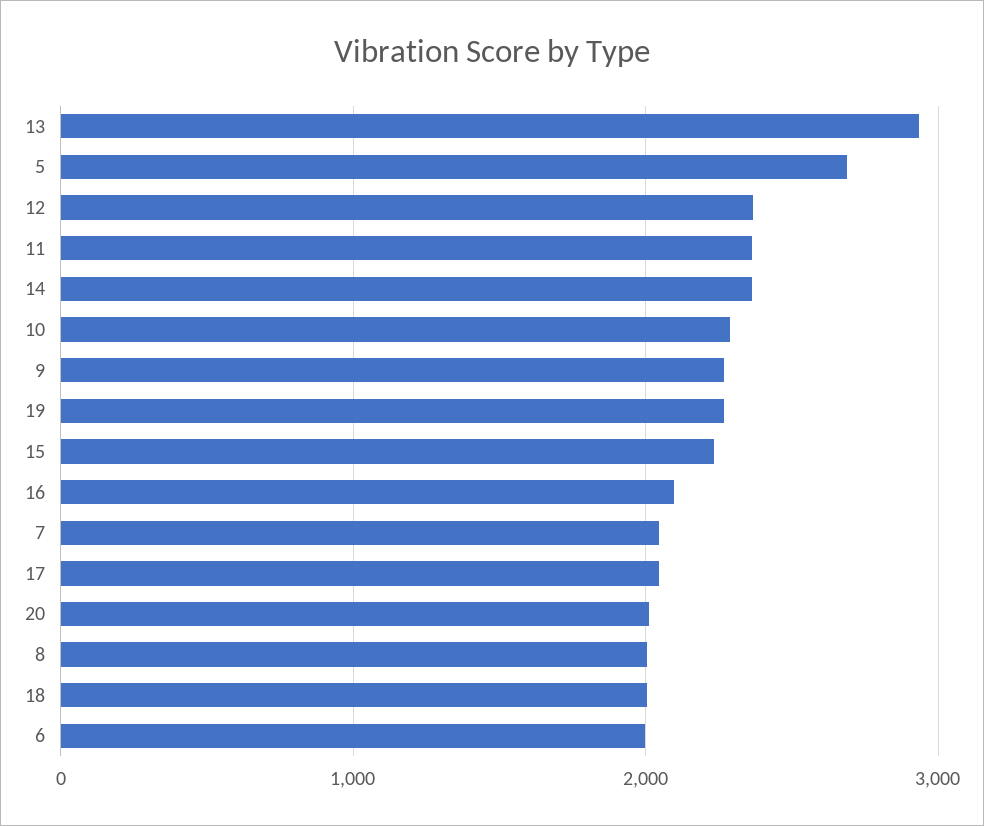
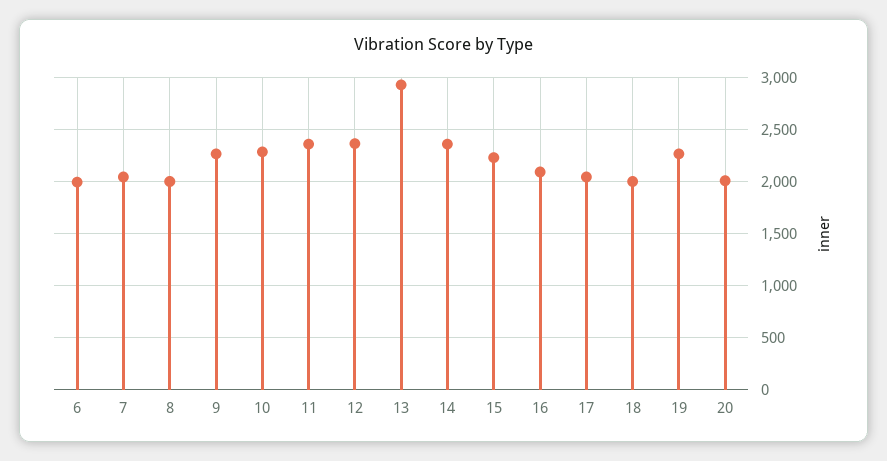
5: 2700 -> none

